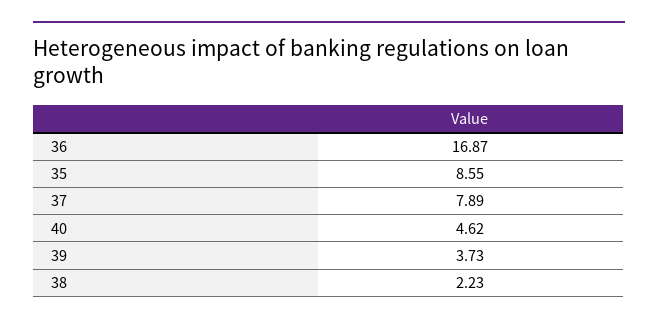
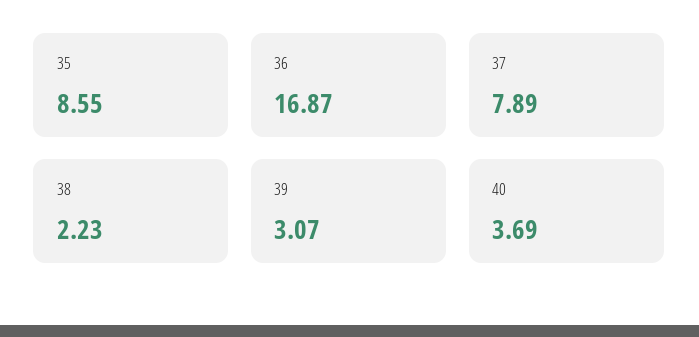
40: 4.62 -> 3.69
39: 3.73 -> 3.07

